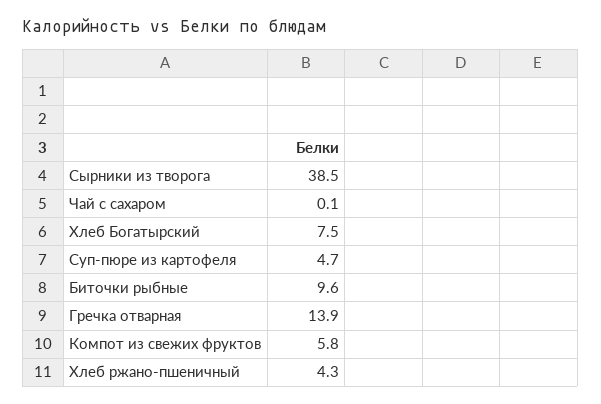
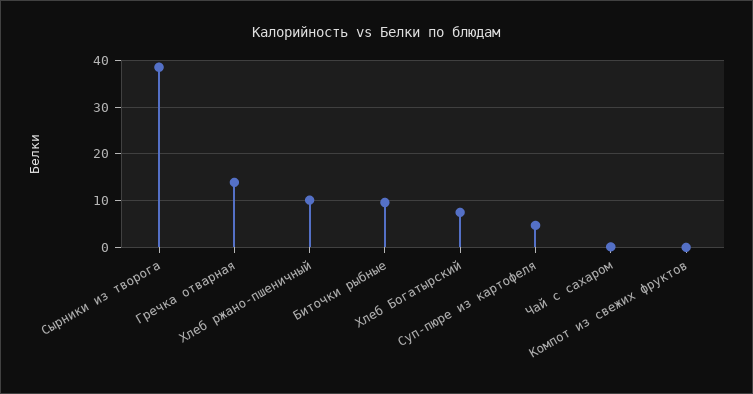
Компот из свежих фруктов: 5.8 -> 0
Хлеб ржано-пшеничный: 4.3 -> 10

